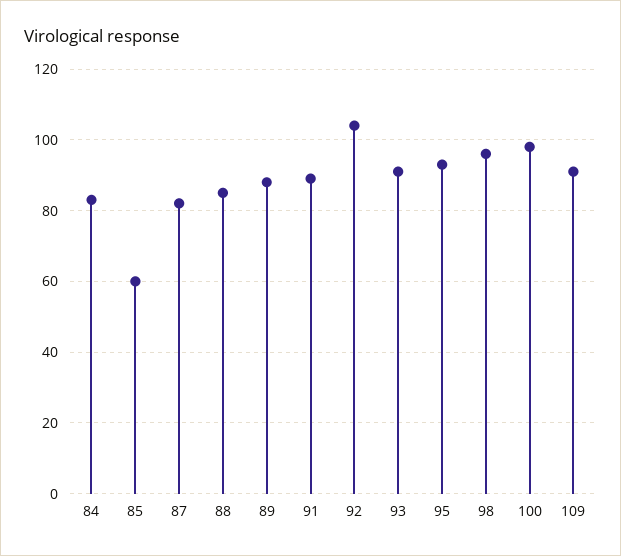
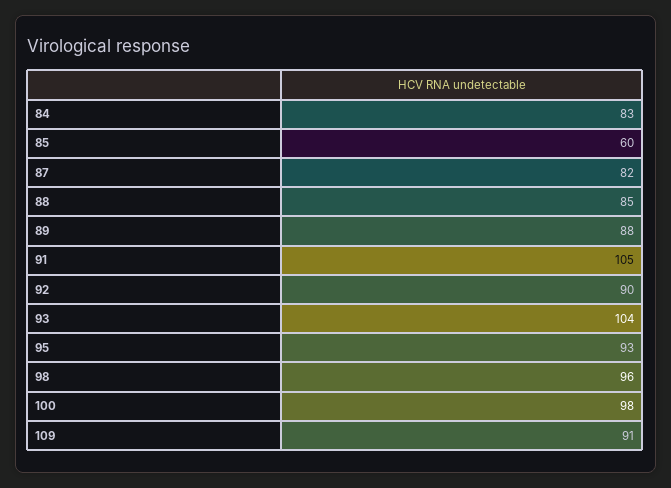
91: 90 -> 105
92: 105 -> 90
93: 90 -> 104

